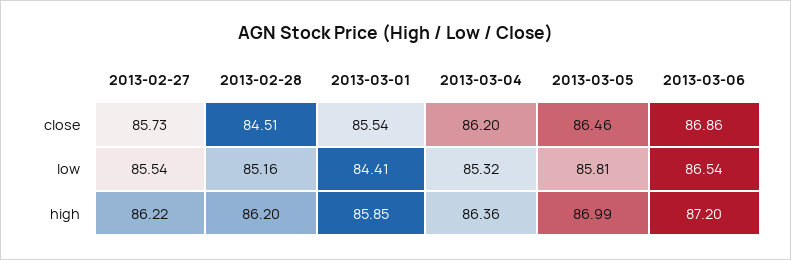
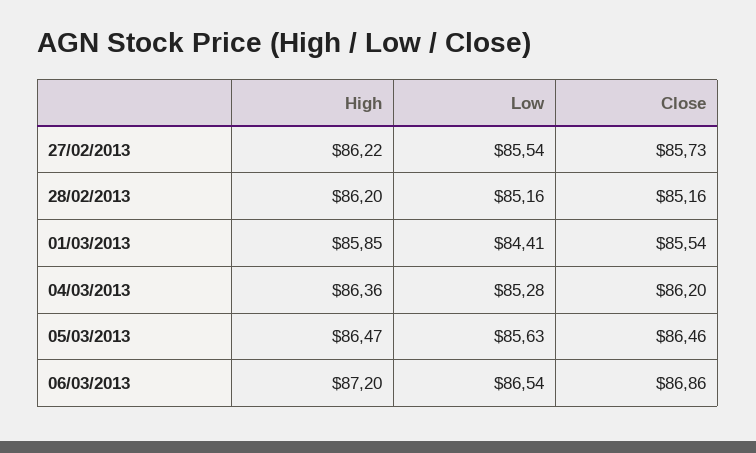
2013-02-28, close: 84.51 -> 85.16
2013-03-04, low: 85.32 -> 85.28
2013-03-05, low: 85.81 -> 85.63
2013-03-05, high: 86.99 -> 86.47

